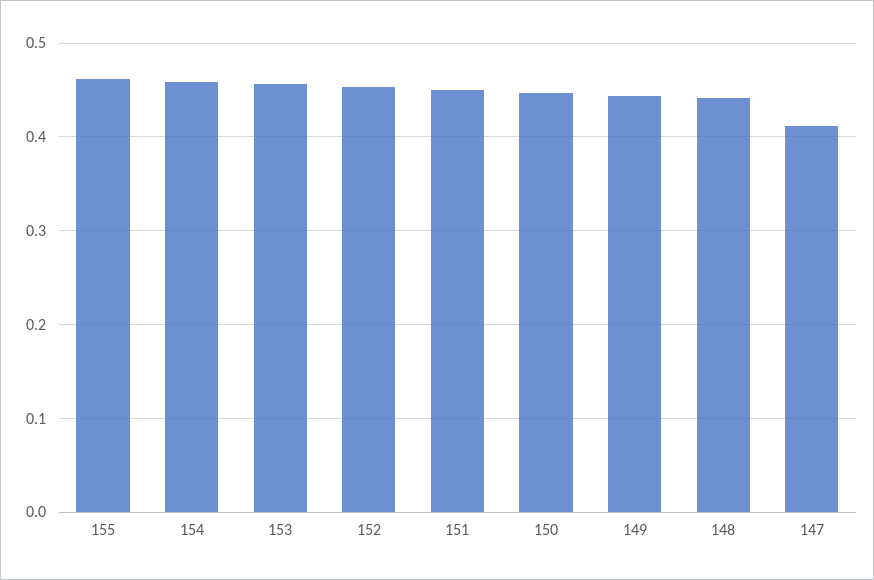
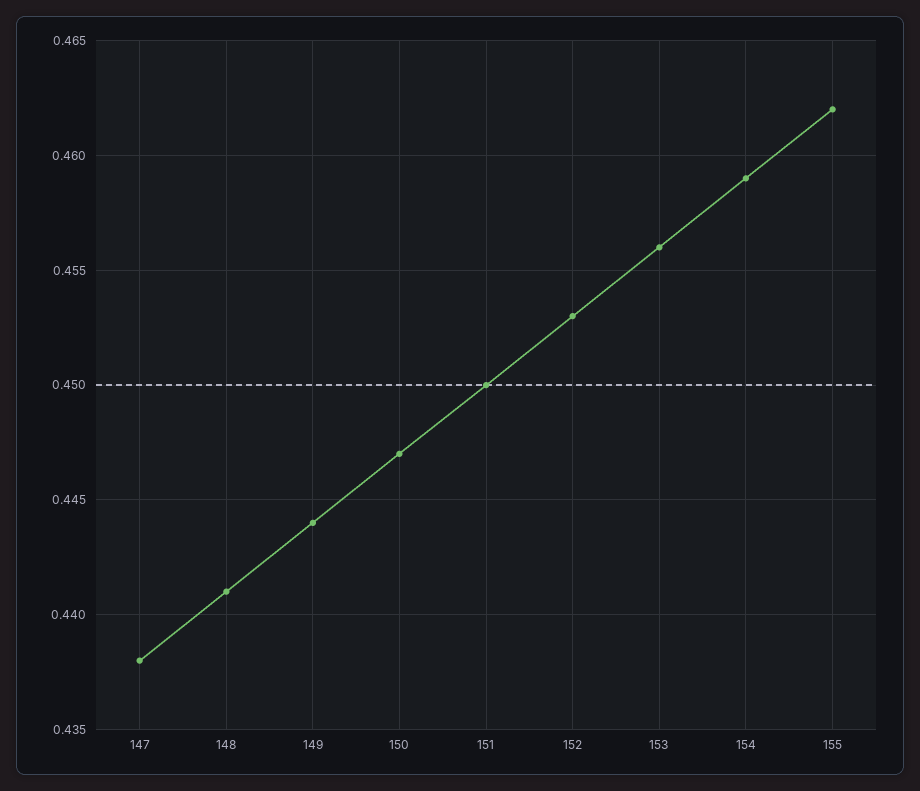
147: 0.41 -> 0.438

